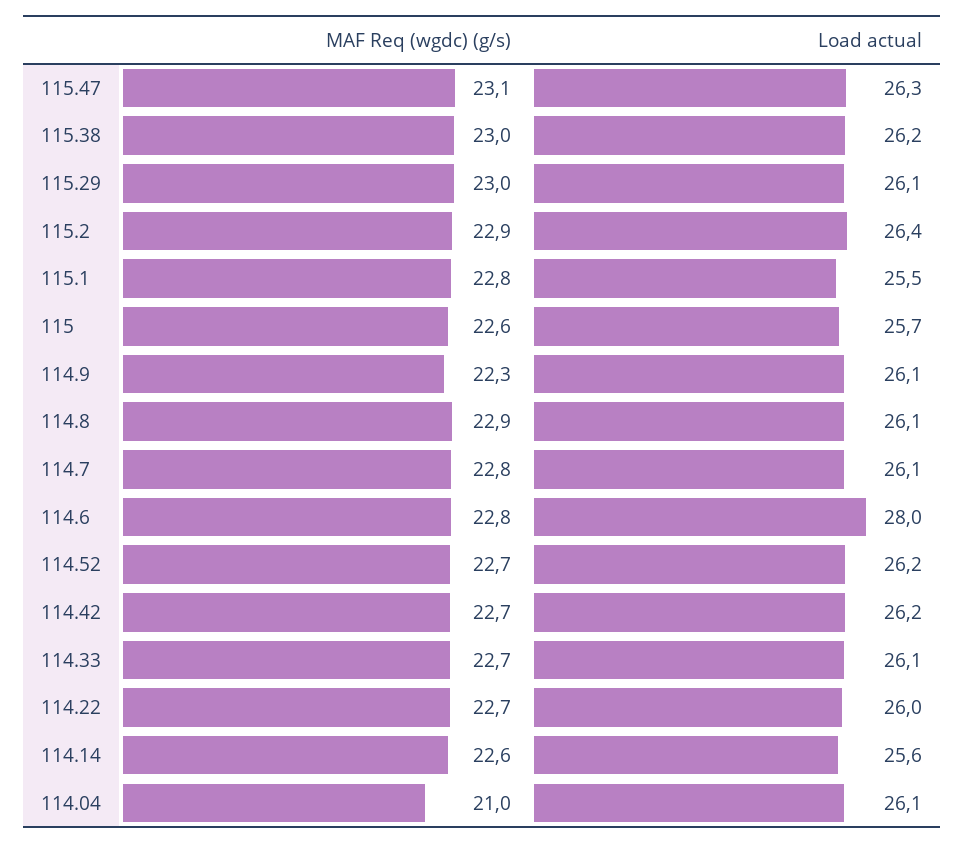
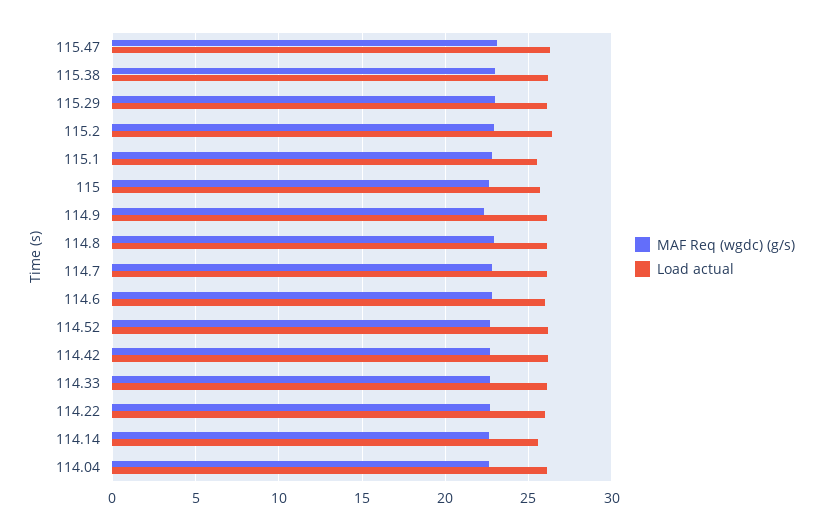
Load actual, 114.6: 28 -> 26
MAF Req (wgdc) (g/s), 114.04: 21 -> 22.5

